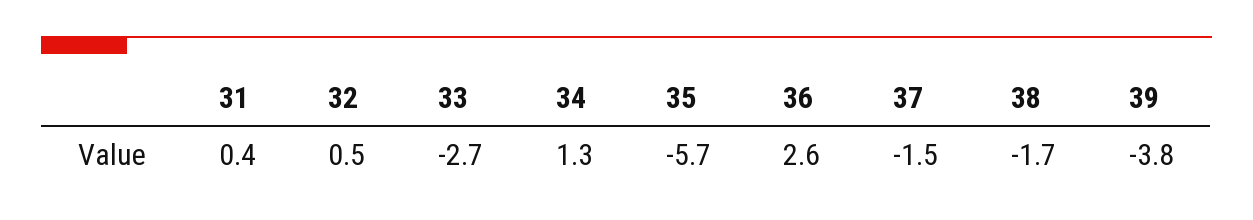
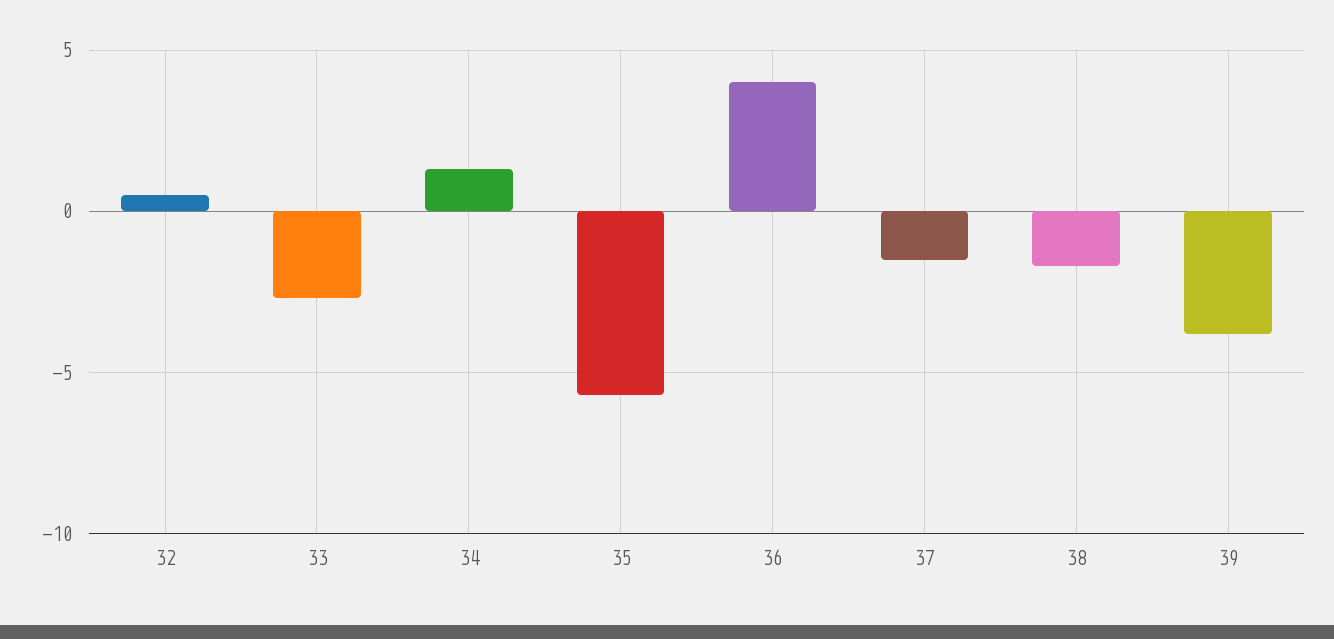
31: 0.4 -> none
36: 2.6 -> 4

